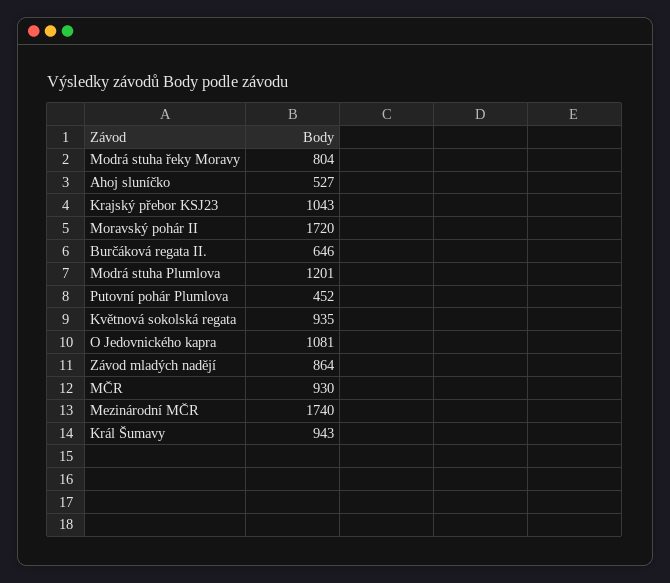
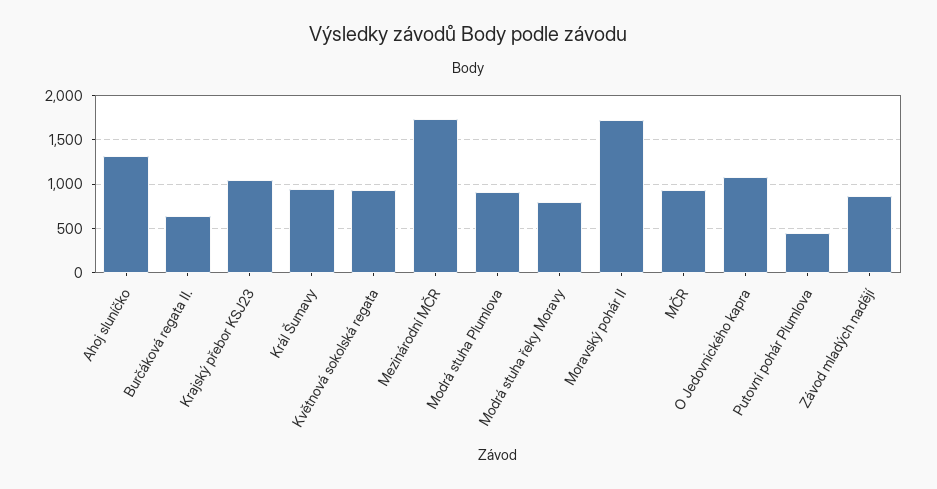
Ahoj sluníčko: 527 -> 1300
Modrá stuha Plumlova: 1201 -> 900

